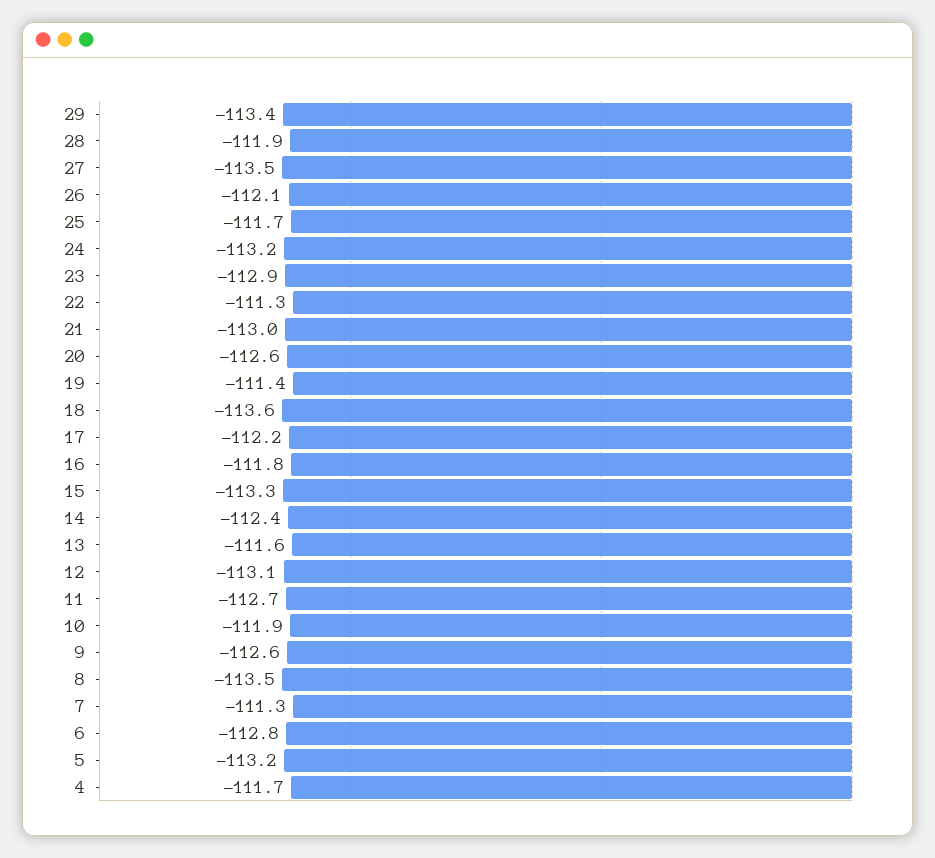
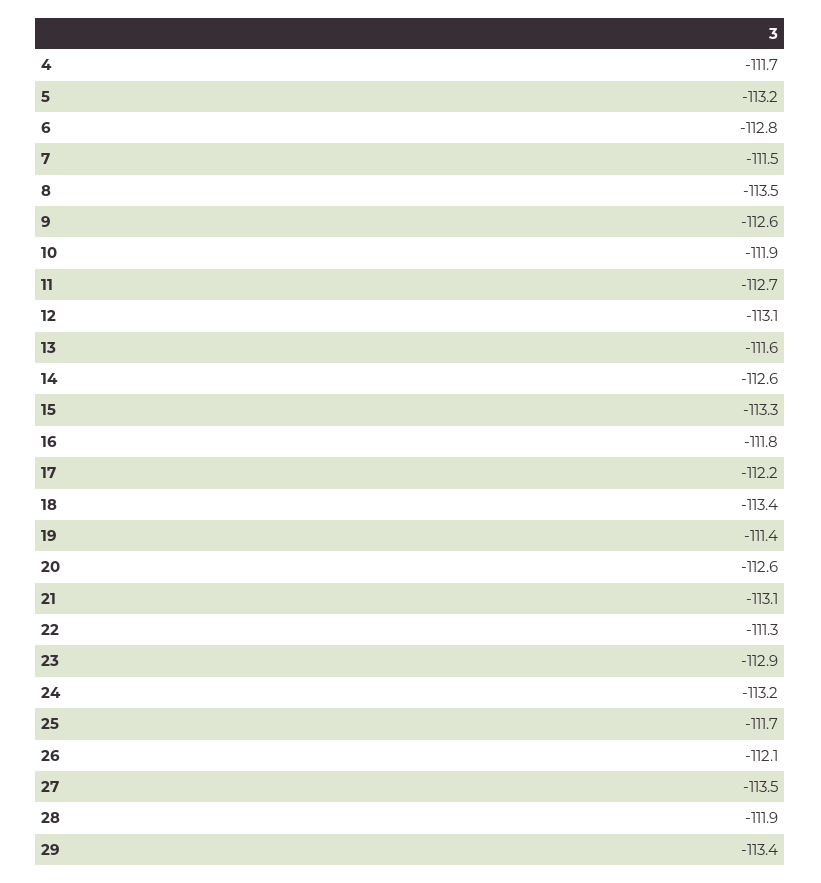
21: -113 -> -113.1
18: -113.6 -> -113.4
14: -112.4 -> -112.6
7: -111.3 -> -111.5

